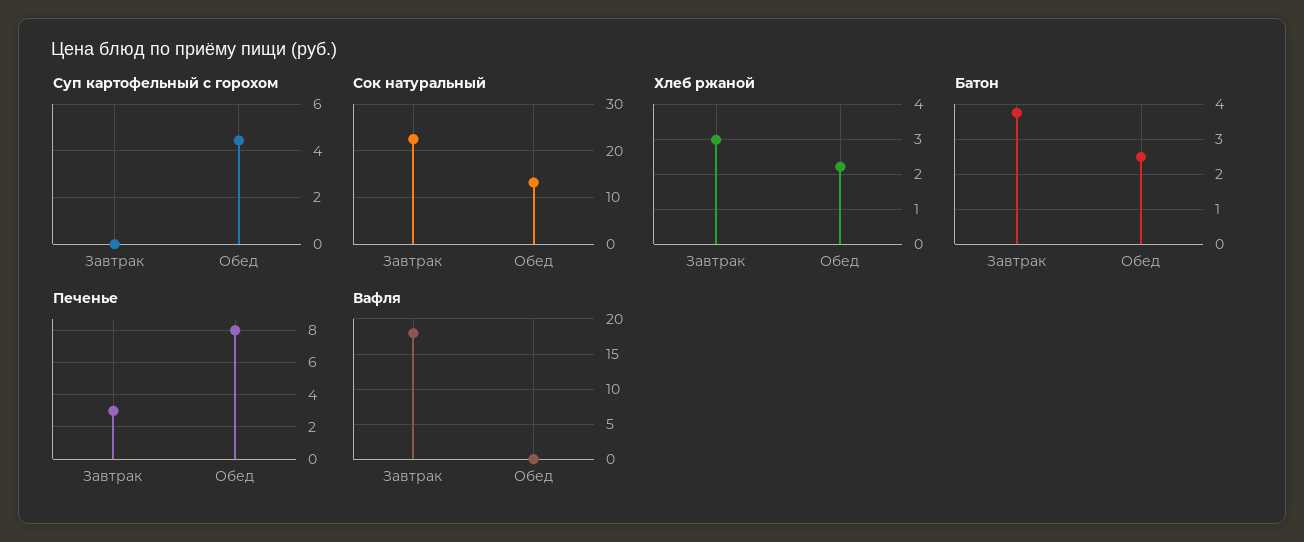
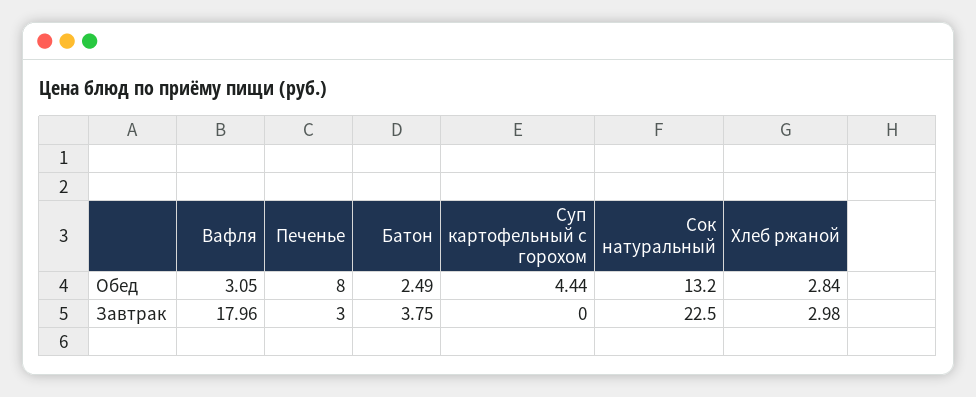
Хлеб ржаной, Обед: 2.2 -> 2.84
Вафля, Обед: 0 -> 3.05

